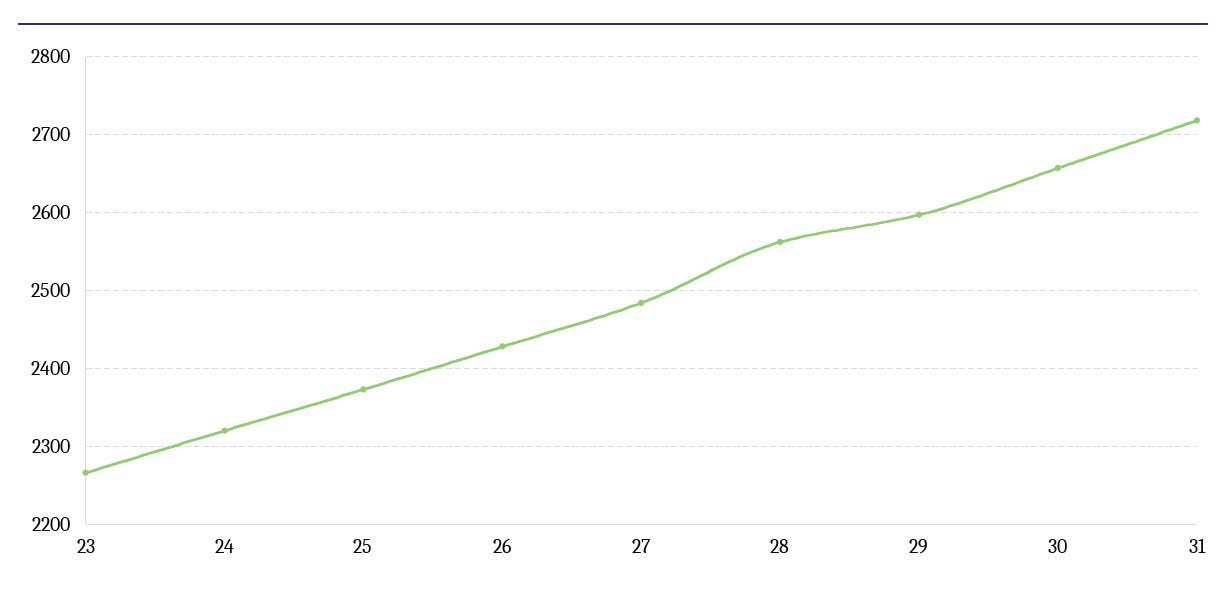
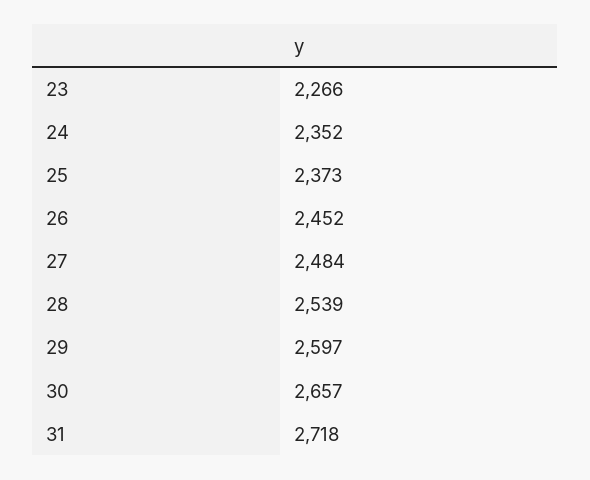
24: 2320 -> 2352
26: 2430 -> 2452
28: 2560 -> 2539

